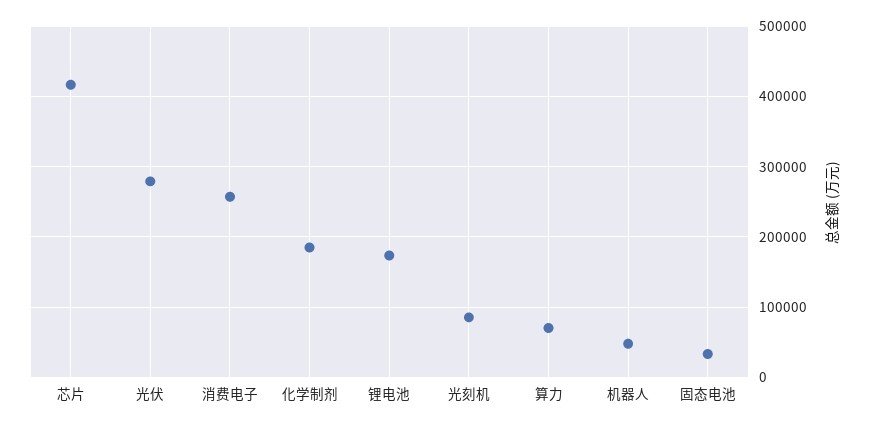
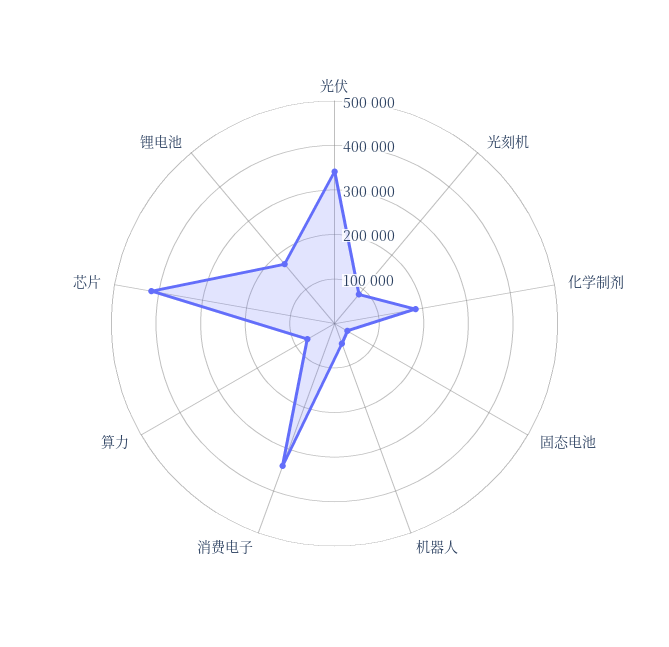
光伏: 280000 -> 340000
消费电子: 260000 -> 340000

